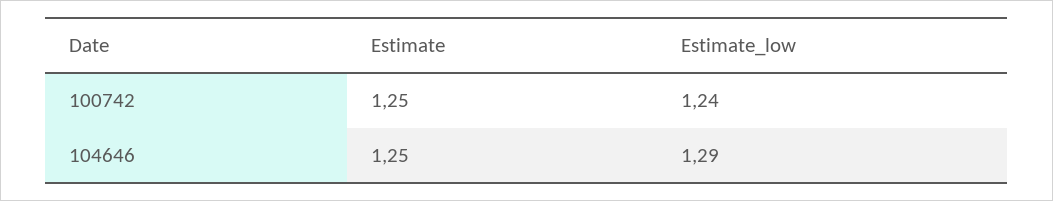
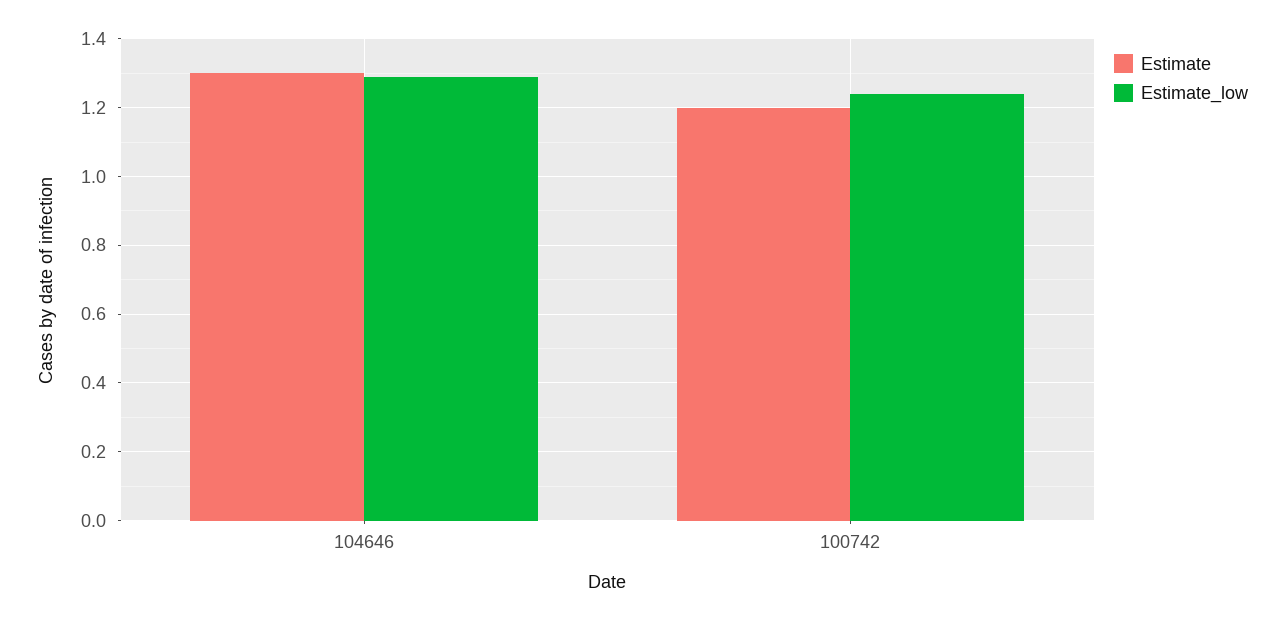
Estimate, 100742: 1.25 -> 1.2
Estimate, 104646: 1.25 -> 1.3

